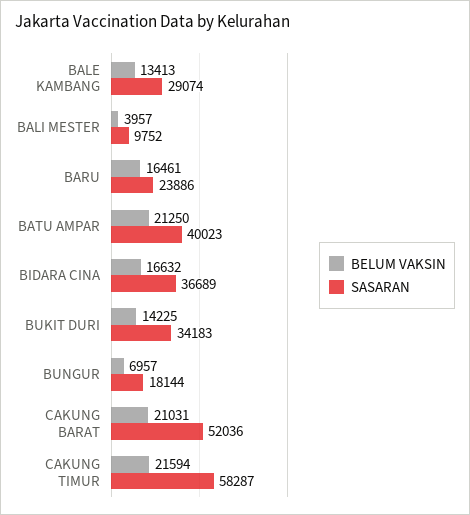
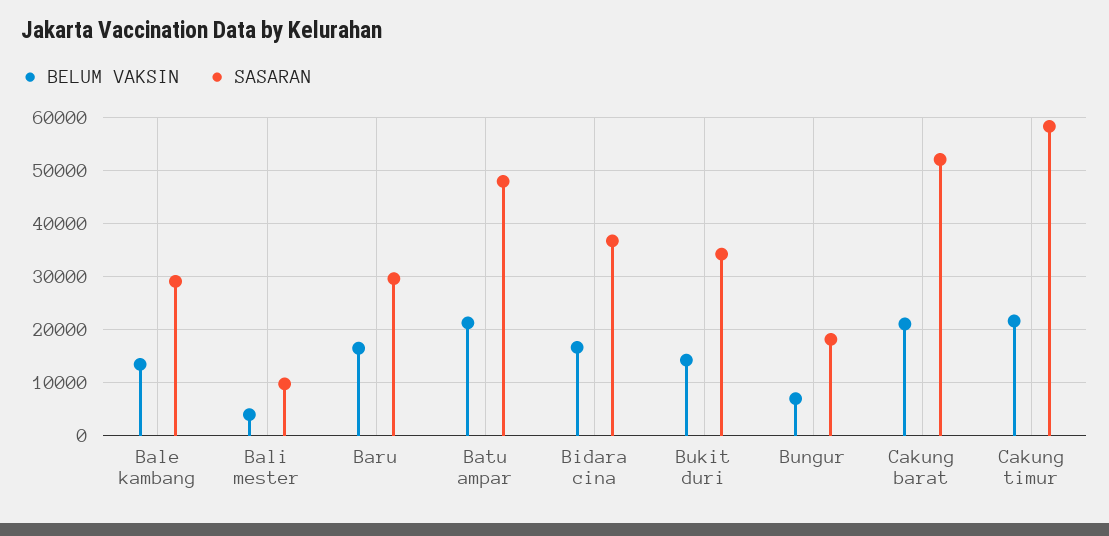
SASARAN, BARU: 23886 -> 30000
SASARAN, BATU AMPAR: 40023 -> 48000

